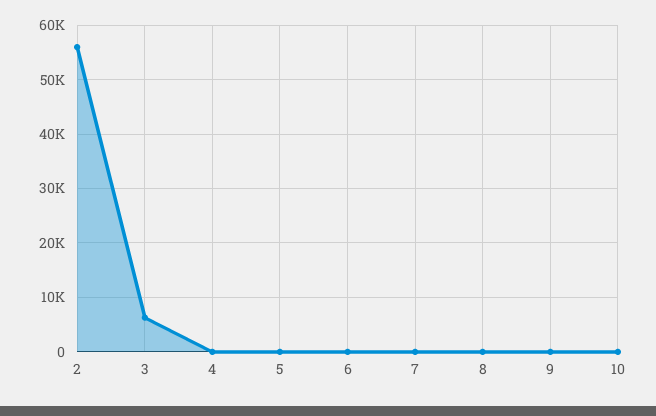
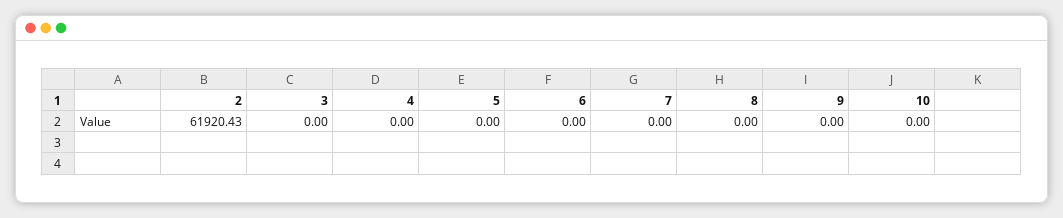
2: 56000 -> 61920.43
3: 6000 -> 0

